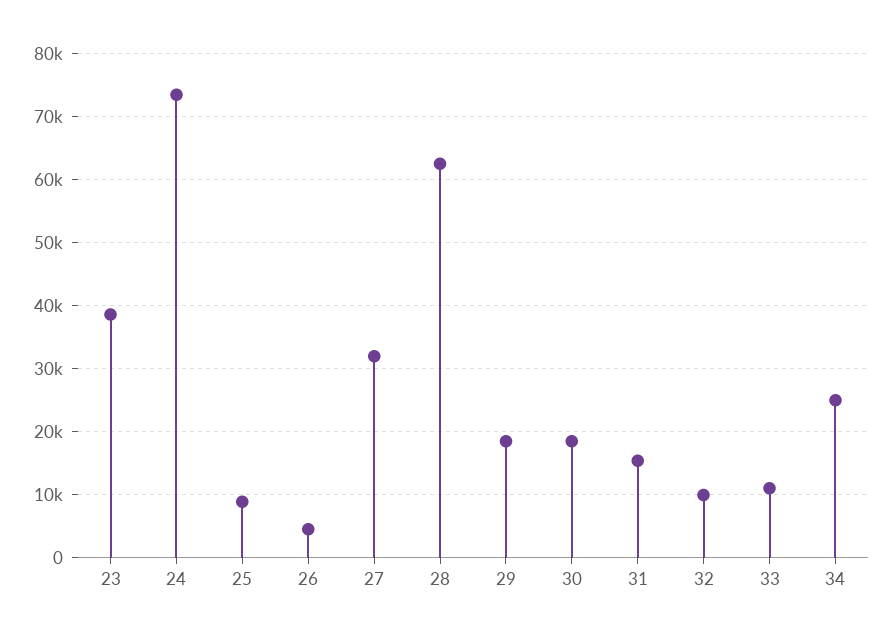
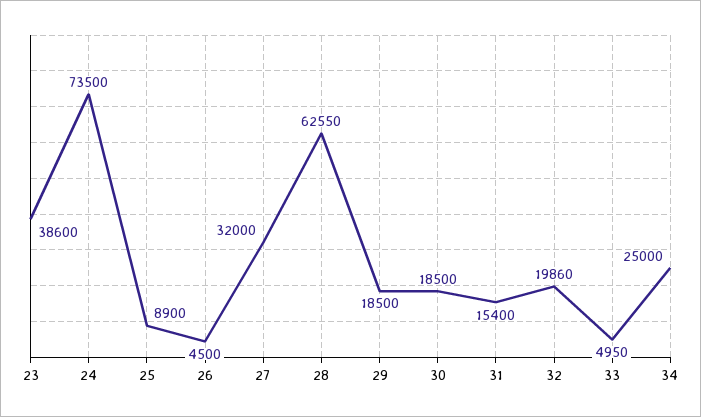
32: 10000 -> 19860
33: 11000 -> 4950

